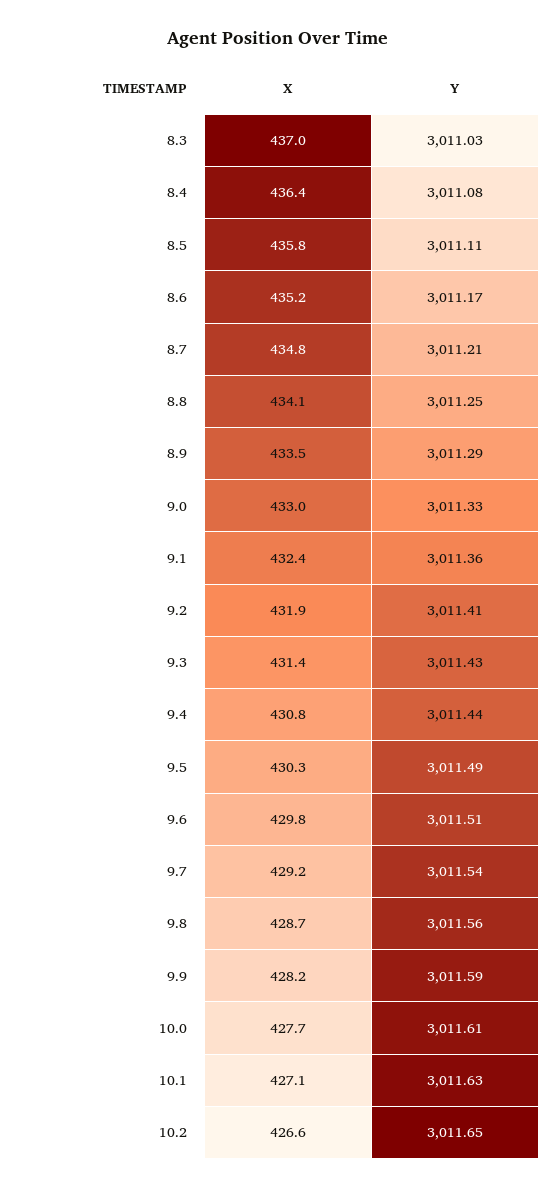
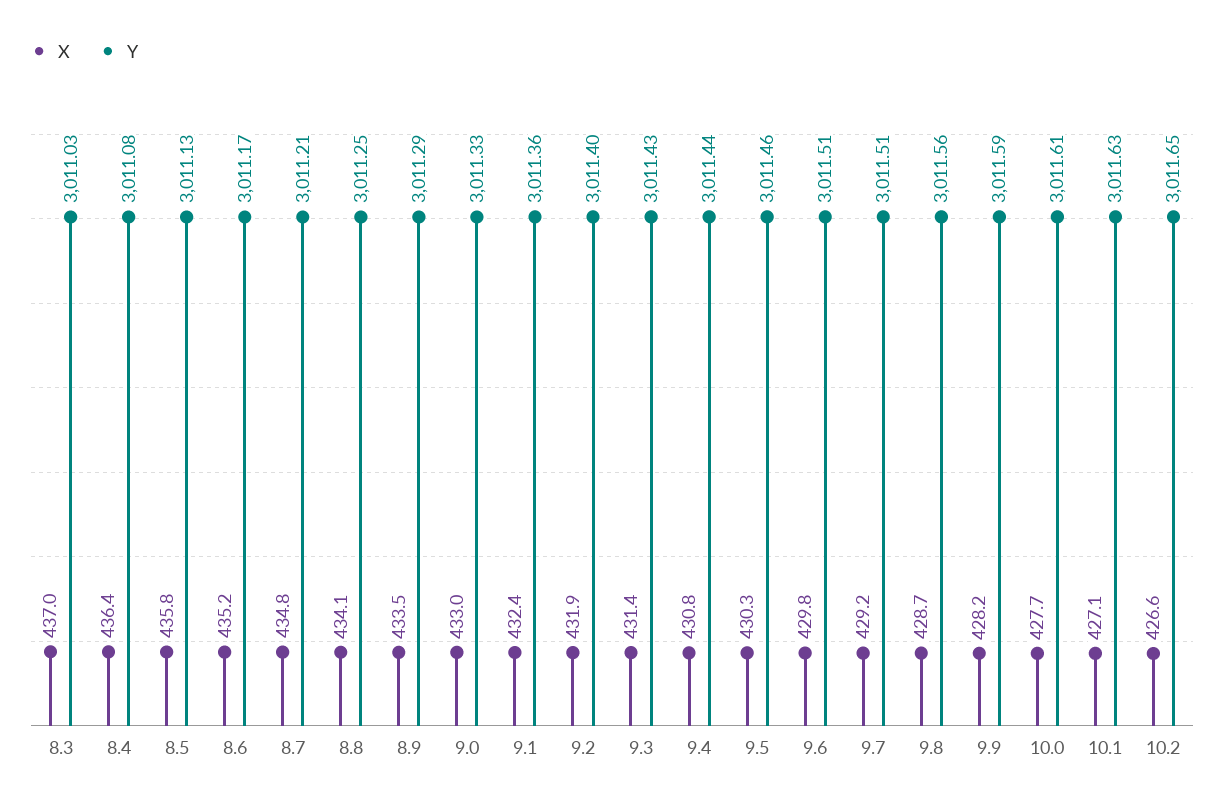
Y, 8.5: 3011.11 -> 3011.13
Y, 9.2: 3011.41 -> 3011.4
Y, 9.5: 3011.49 -> 3011.46
Y, 9.7: 3011.54 -> 3011.51

